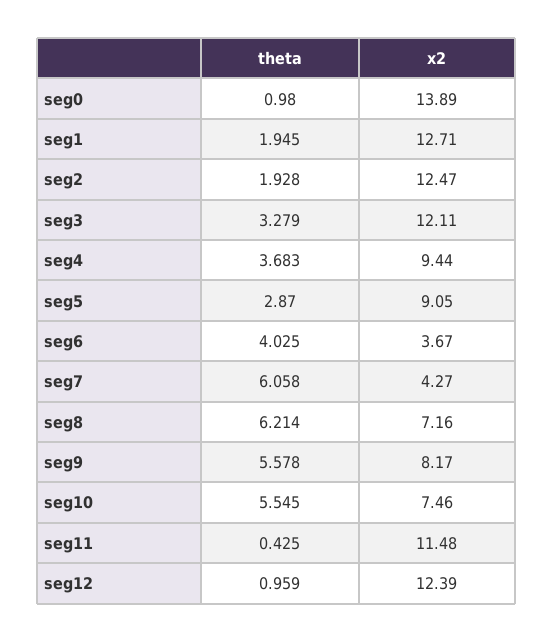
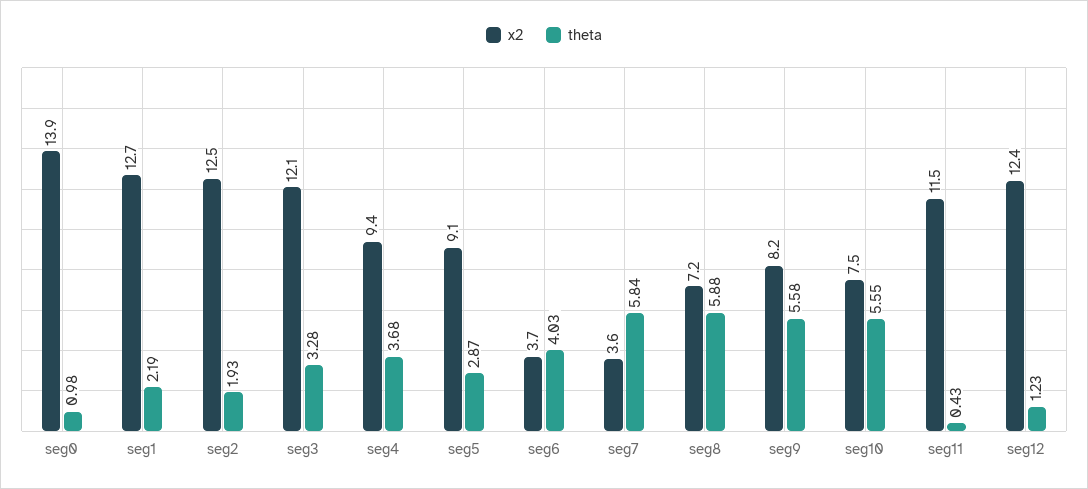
theta, seg1: 1.945 -> 2.19
theta, seg7: 6.058 -> 5.84
x2, seg7: 4.27 -> 3.6
theta, seg8: 6.214 -> 5.88
theta, seg12: 0.959 -> 1.23

